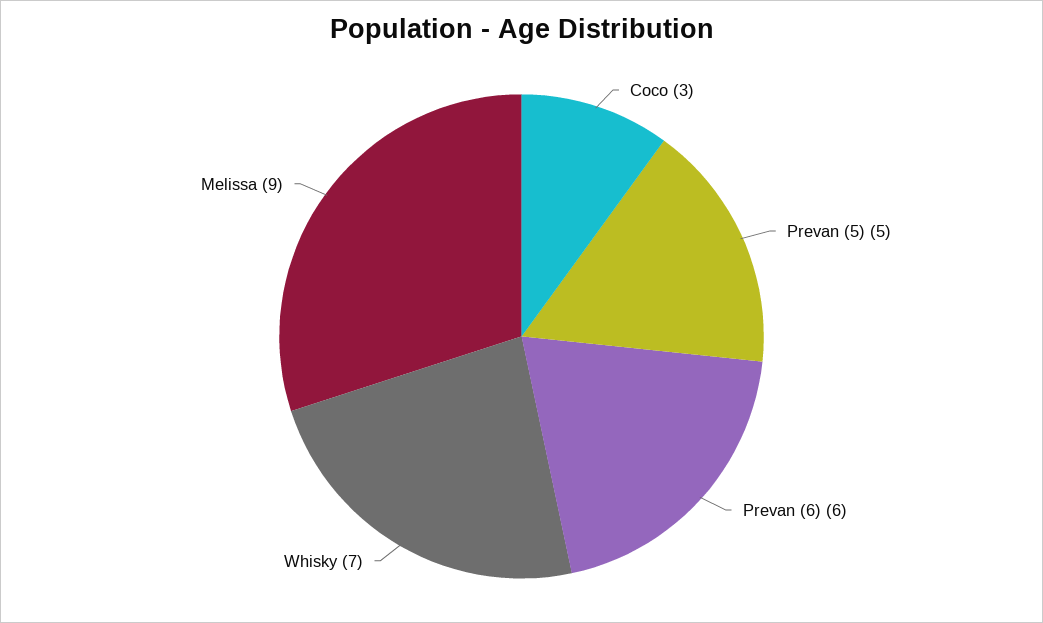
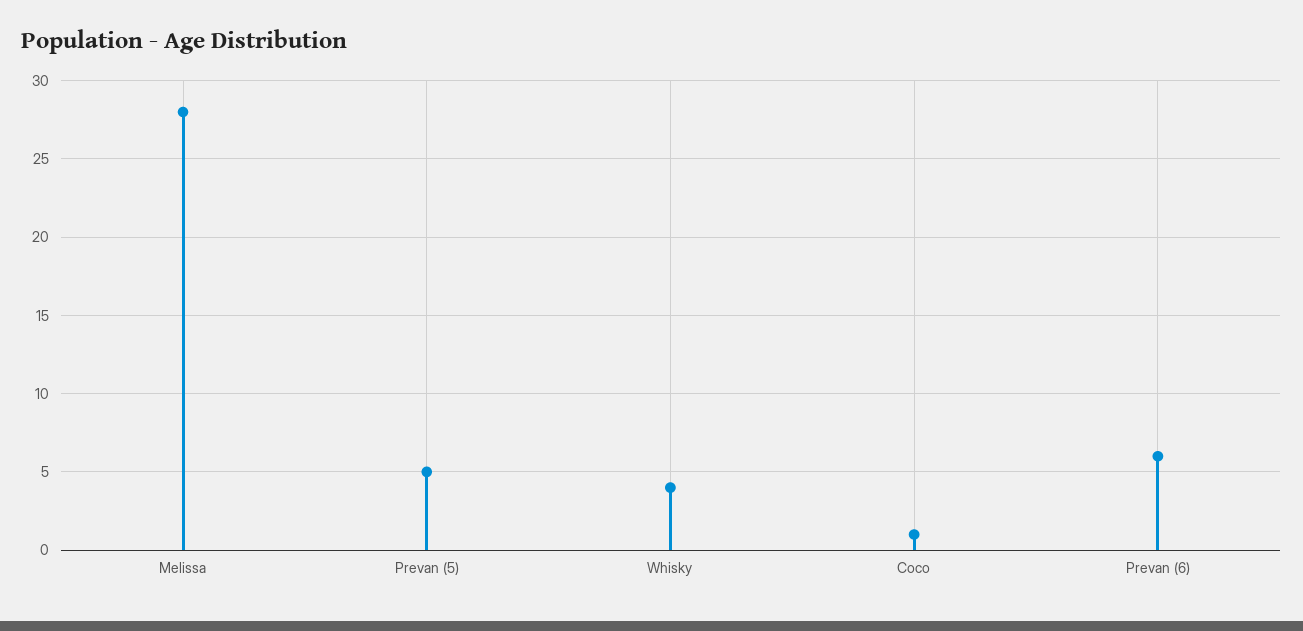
Coco: 3 -> 1
Whisky: 7 -> 4
Melissa: 9 -> 28

